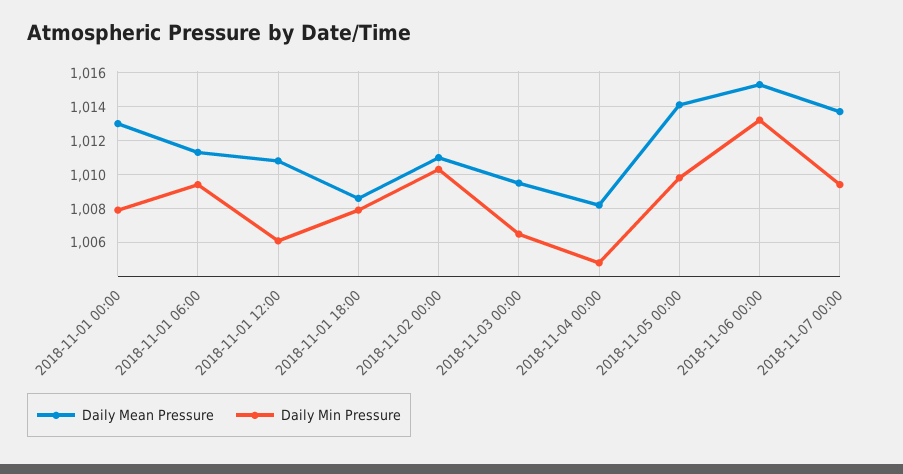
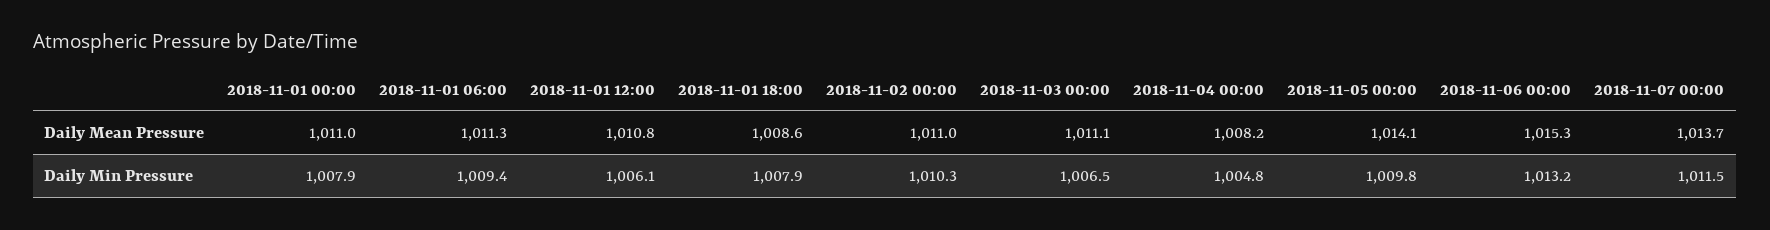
Daily Mean Pressure, 2018-11-01 00:00: 1013 -> 1011
Daily Mean Pressure, 2018-11-03 00:00: 1009.5 -> 1011.1
Daily Min Pressure, 2018-11-07 00:00: 1009.5 -> 1011.5

